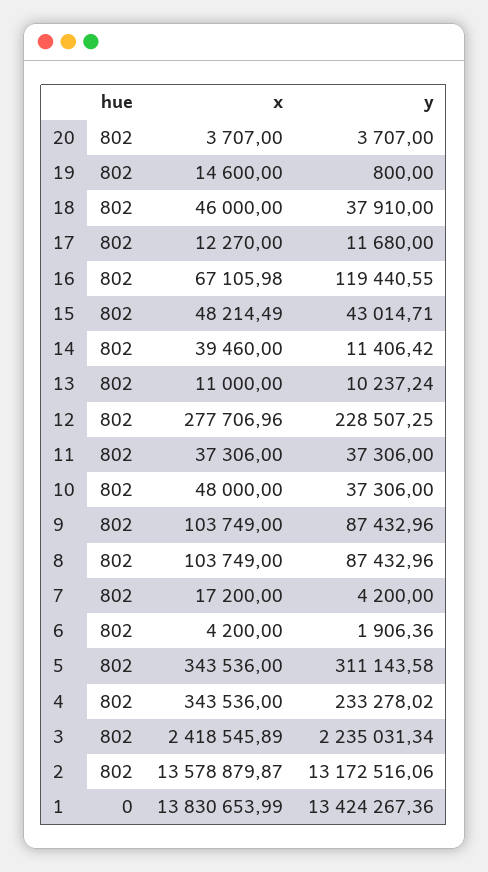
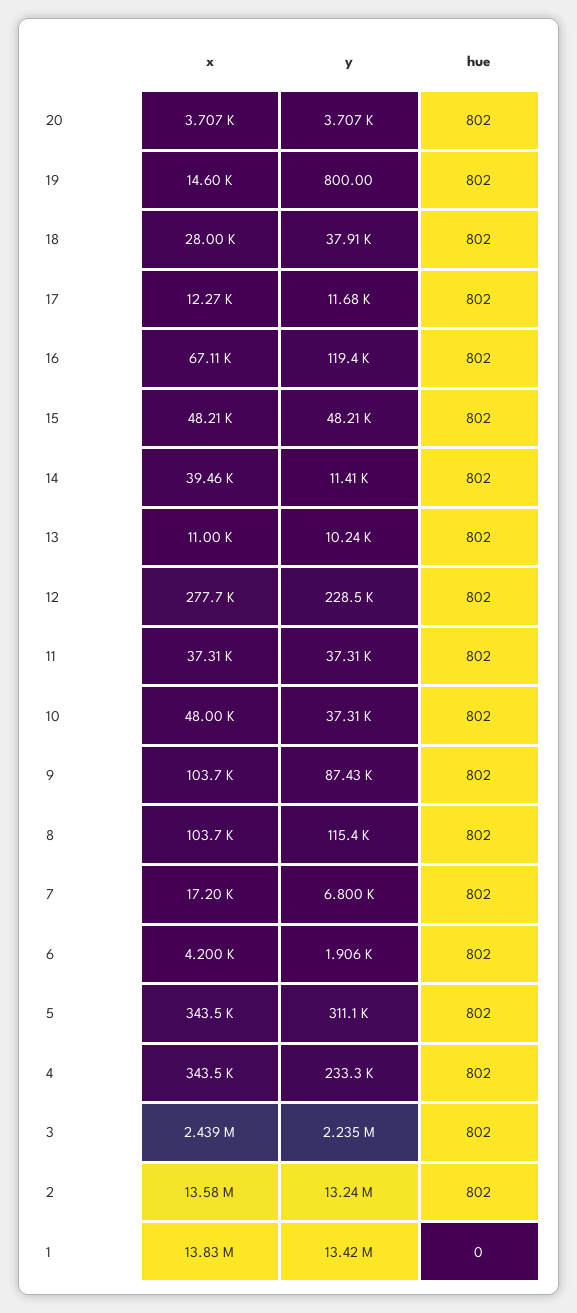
x, 18: 46000 -> 28000
y, 15: 43014.71 -> 48210
y, 8: 87432.96 -> 115400
y, 7: 4200 -> 6800
x, 3: 2418545.89 -> 2439000
y, 2: 13172516.06 -> 13240000

